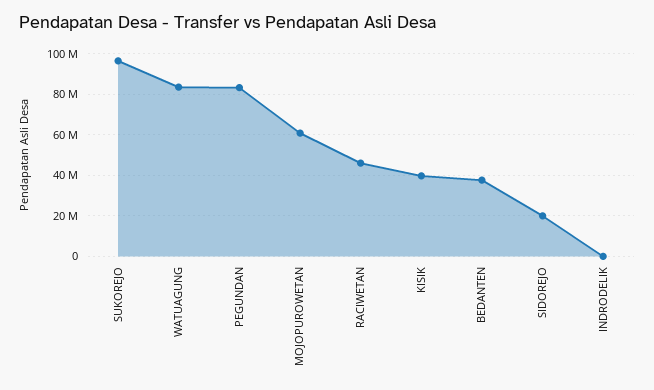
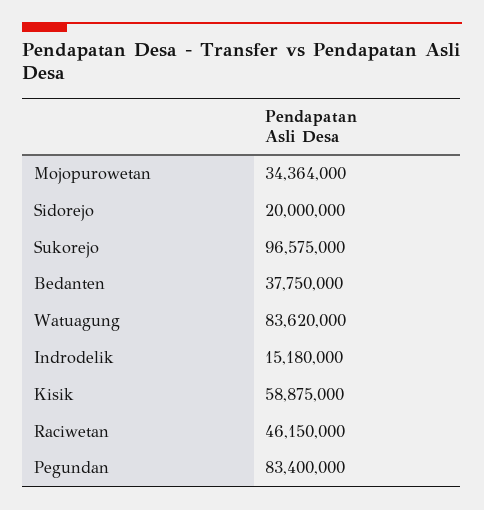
MOJOPUROWETAN: 60000000 -> 34364000
KISIK: 40000000 -> 58875000
INDRODELIK: 0 -> 15180000

